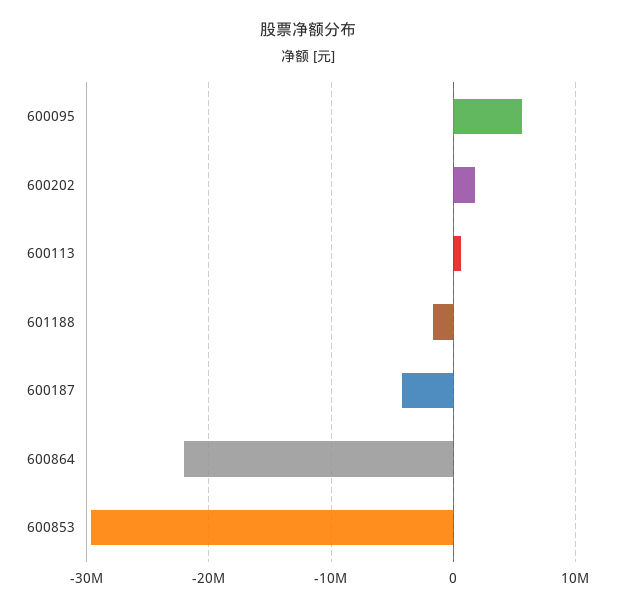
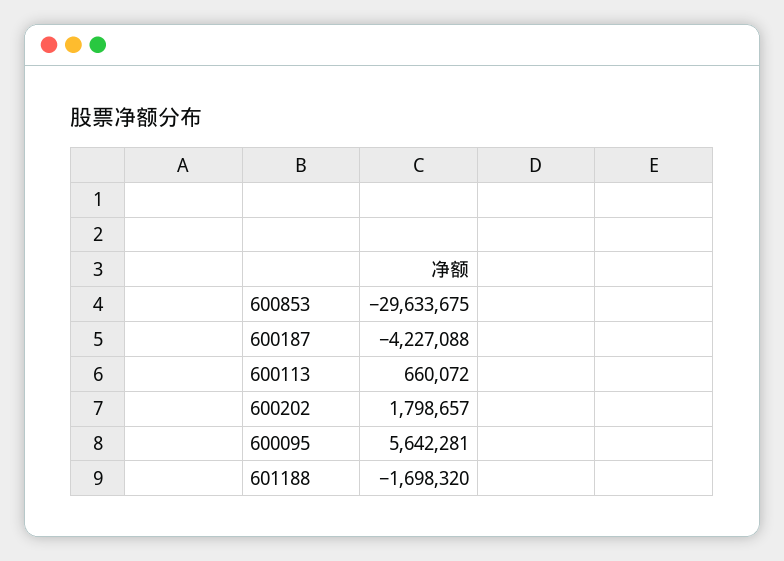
600864: -22000000 -> none

